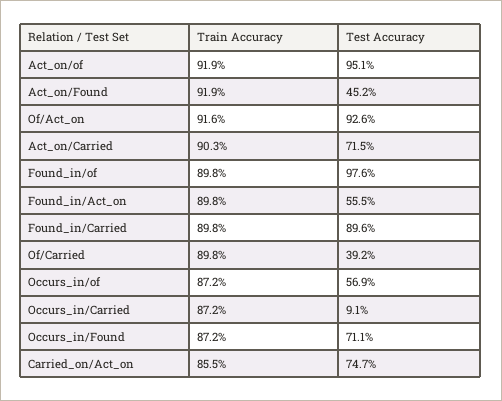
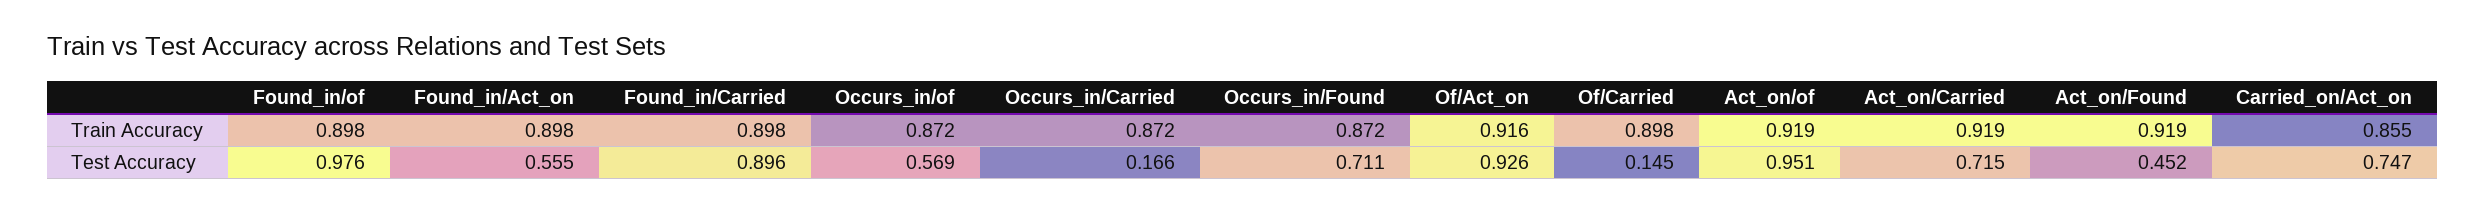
Train Accuracy, Act_on/Carried: 0.903 -> 0.919
Test Accuracy, Of/Carried: 0.392 -> 0.145
Test Accuracy, Occurs_in/Carried: 0.091 -> 0.166

